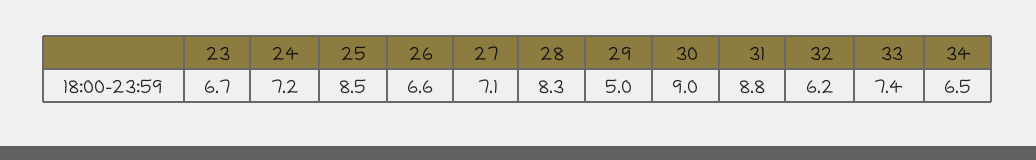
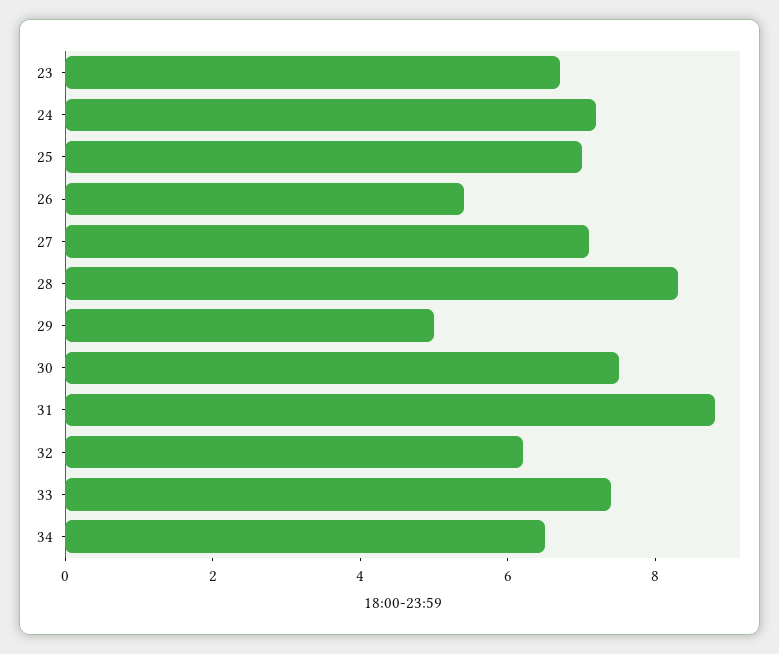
25: 8.5 -> 7
26: 6.6 -> 5.5
30: 9 -> 7.5

